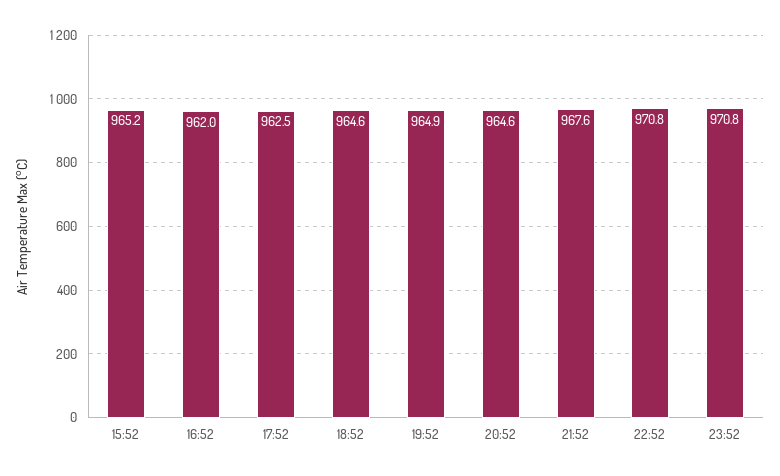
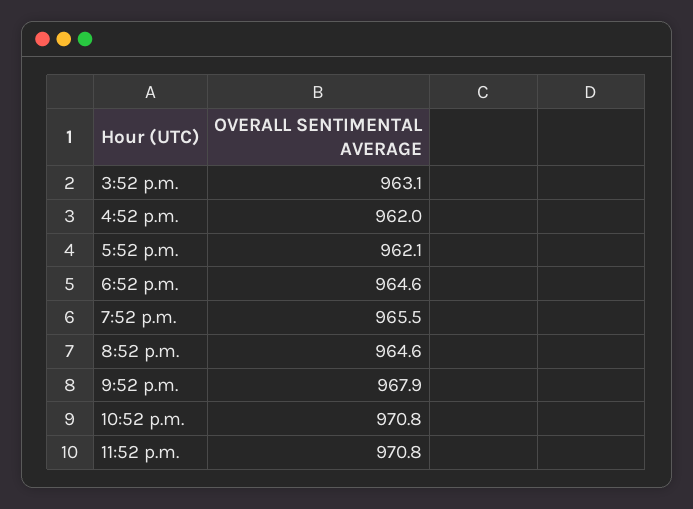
15:52: 965.2 -> 963.1
17:52: 962.5 -> 962.1
19:52: 964.9 -> 965.5
21:52: 967.6 -> 967.9

